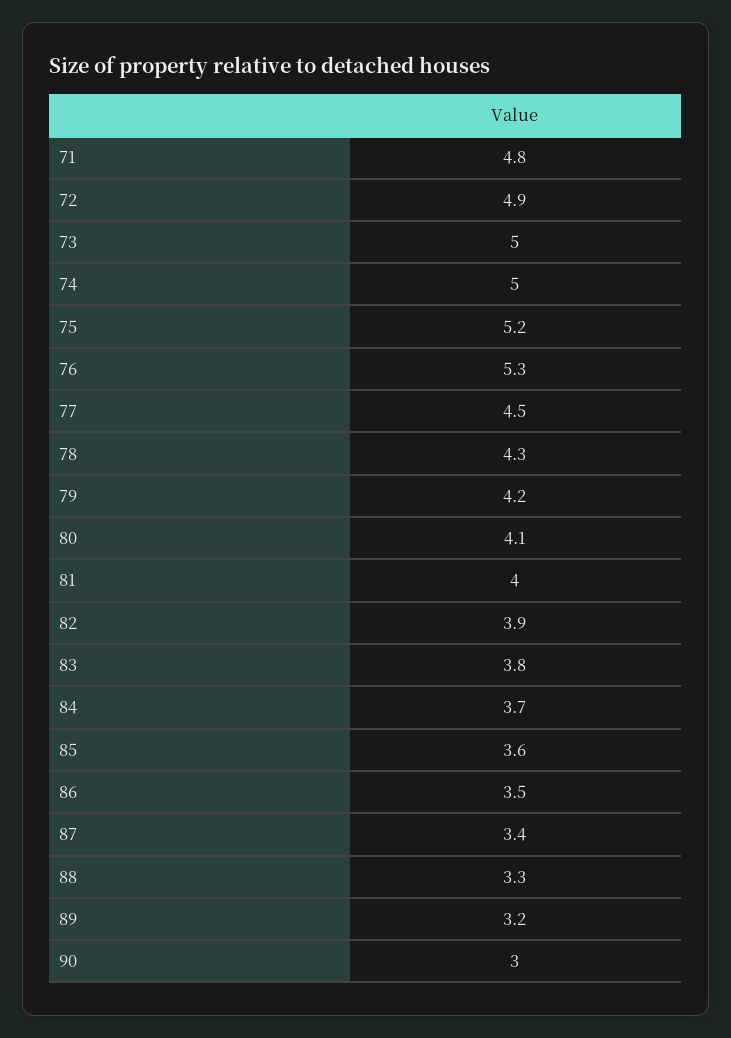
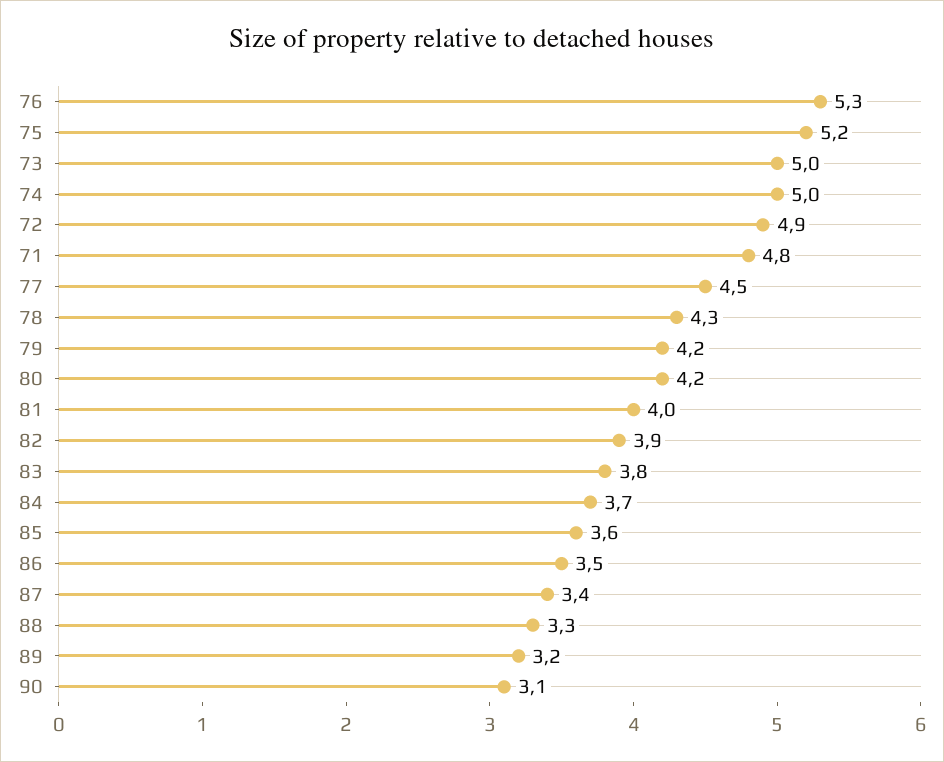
80: 4.1 -> 4.2
90: 3 -> 3.1

